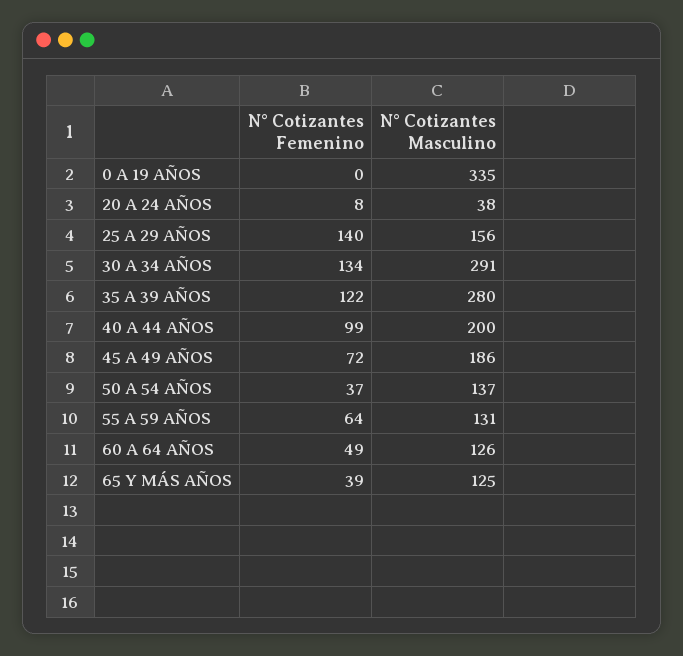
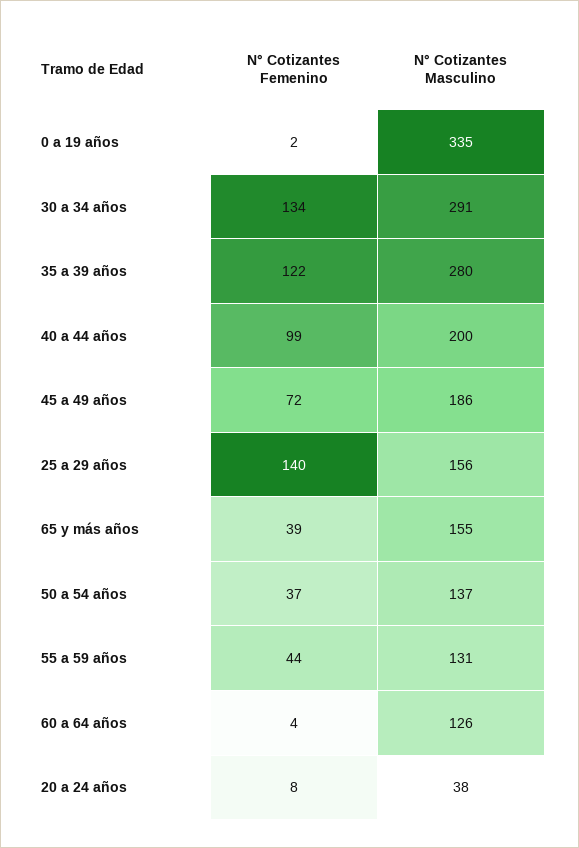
N° Cotizantes Femenino, 0 A 19 AÑOS: 0 -> 2
N° Cotizantes Femenino, 55 A 59 AÑOS: 64 -> 44
N° Cotizantes Femenino, 60 A 64 AÑOS: 49 -> 4
N° Cotizantes Masculino, 65 Y MÁS AÑOS: 125 -> 155

